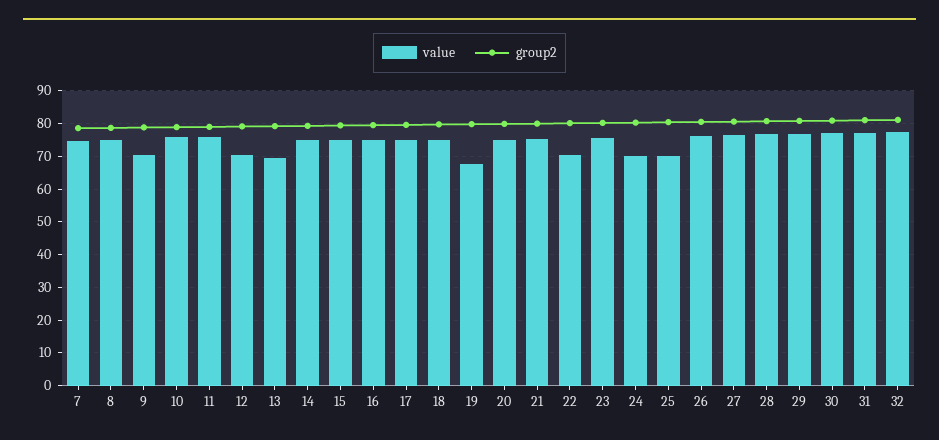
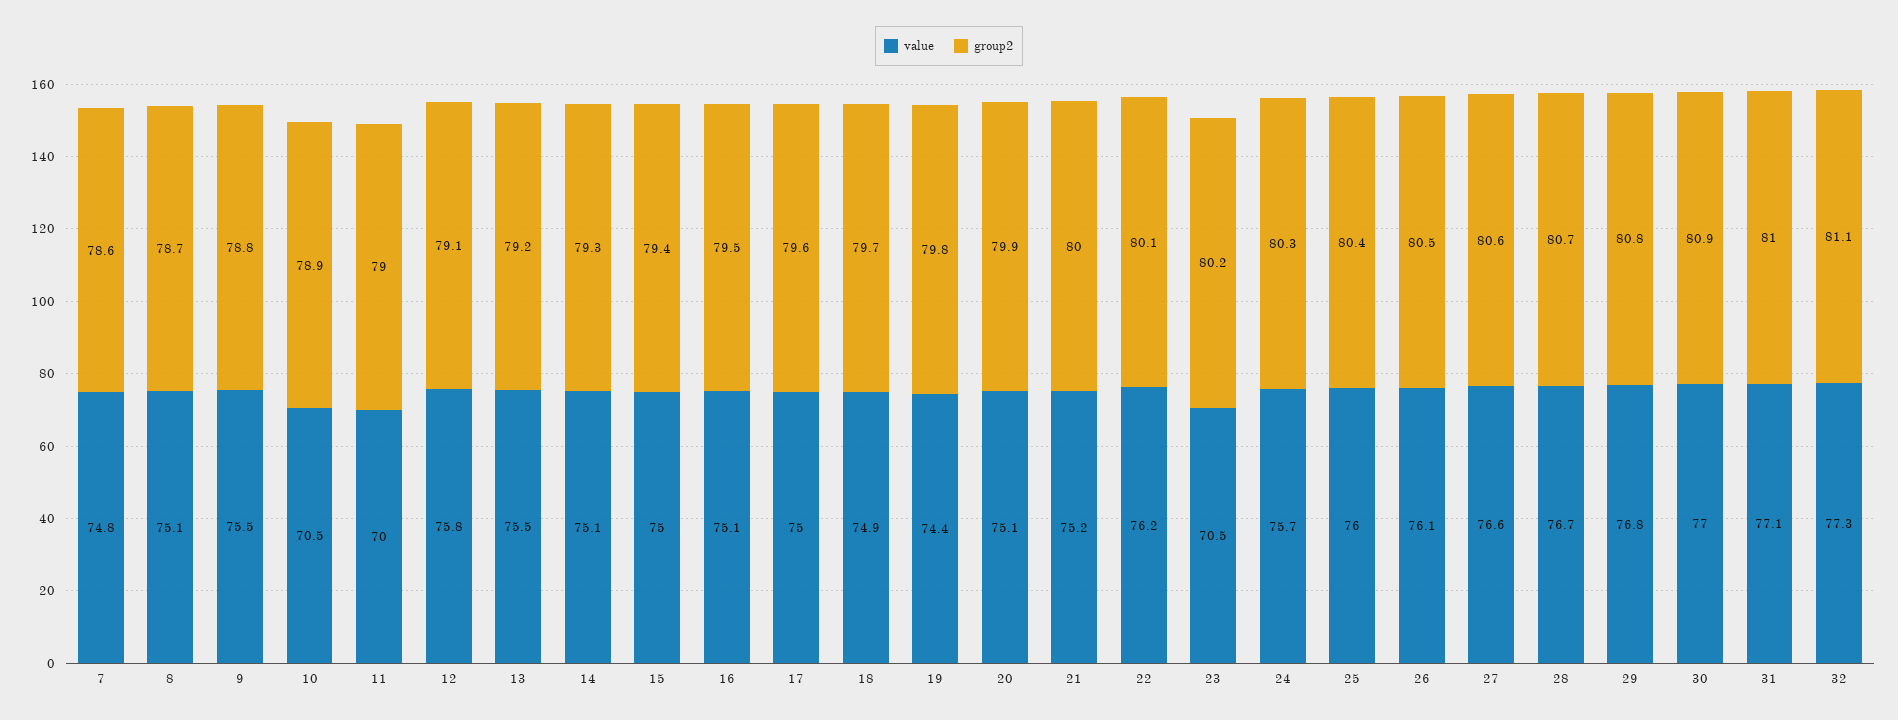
value, 9: 70 -> 75.5
value, 10: 76 -> 70.5
value, 11: 76 -> 70
value, 12: 70 -> 75.8
value, 13: 70 -> 75.5
value, 19: 68 -> 74.4
value, 22: 70 -> 76.2
value, 23: 76 -> 70.5
value, 24: 70 -> 75.7
value, 25: 70 -> 76

